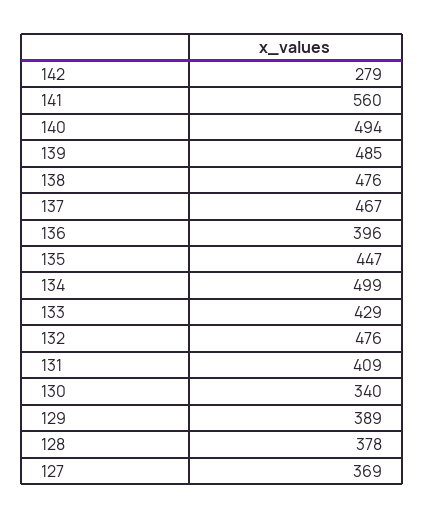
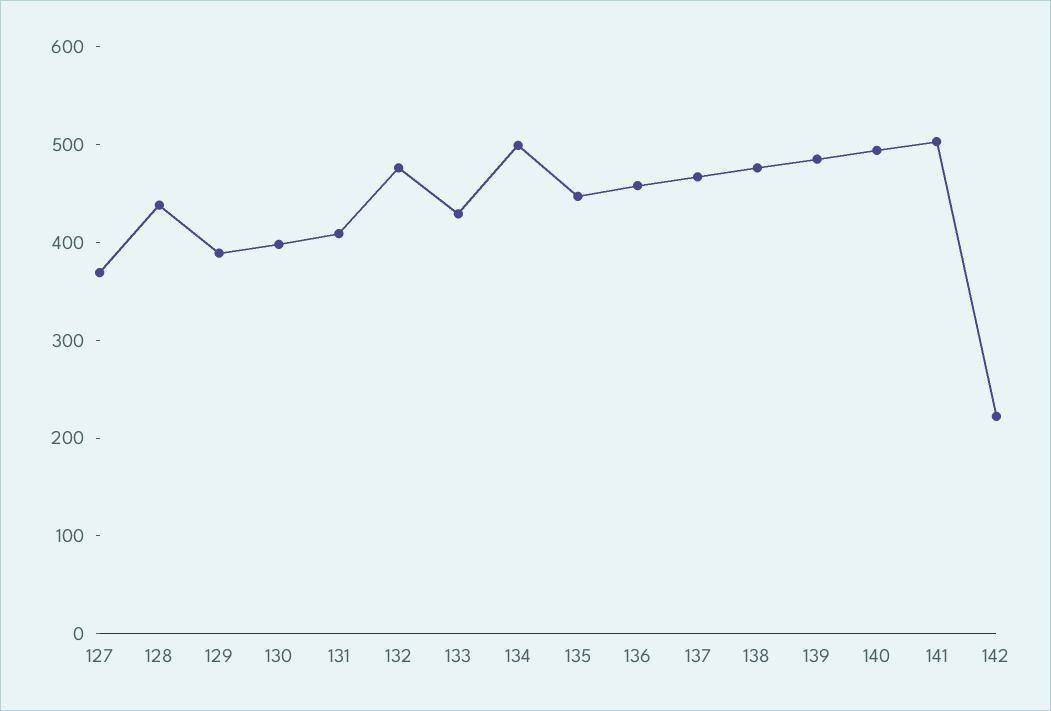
142: 279 -> 220
141: 560 -> 500
136: 396 -> 460
130: 340 -> 400
128: 378 -> 440

